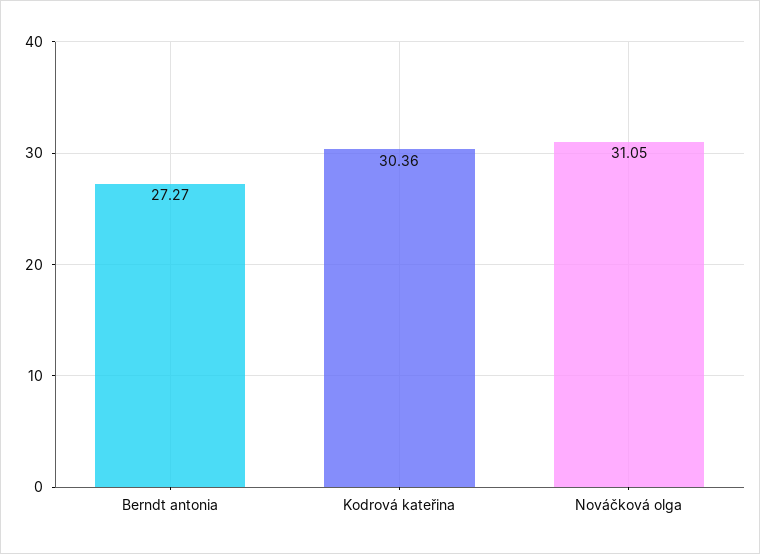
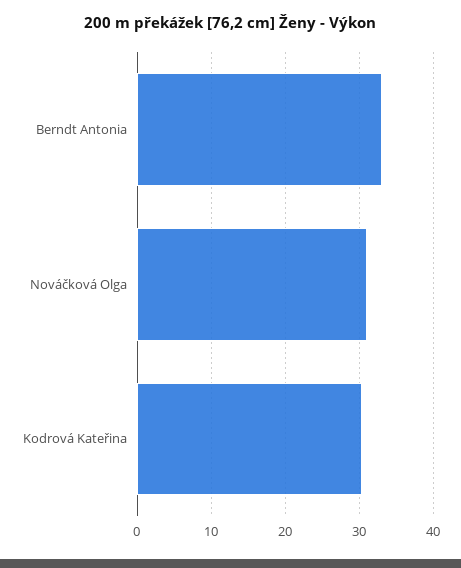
Berndt antonia: 27.27 -> 33

